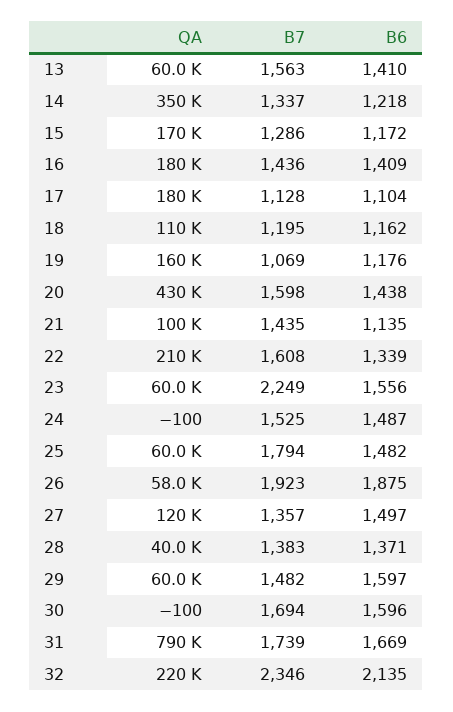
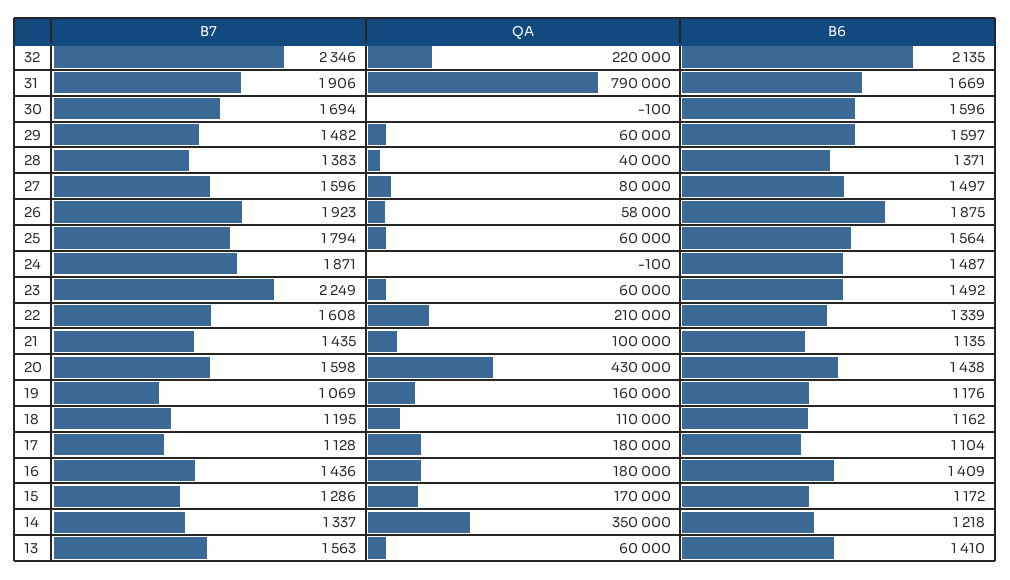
B6, 23: 1556 -> 1492
B7, 24: 1525 -> 1871
B6, 25: 1482 -> 1564
QA, 27: 120000 -> 80000
B7, 27: 1357 -> 1596
B7, 31: 1739 -> 1906

